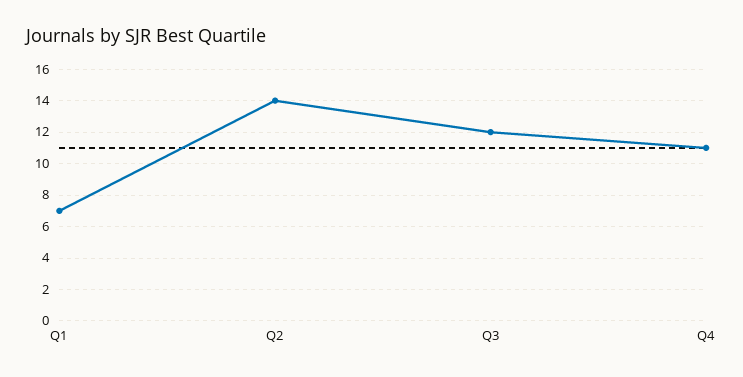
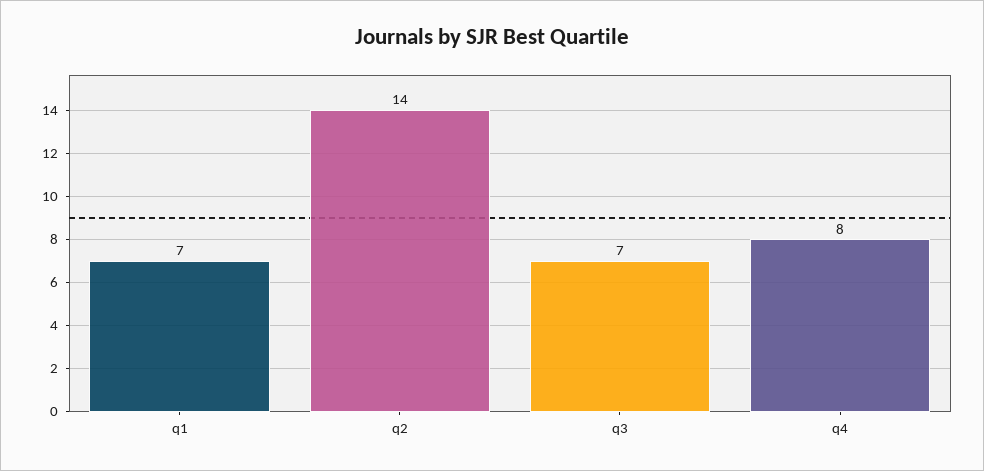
Q3: 12 -> 7
Q4: 11 -> 8

